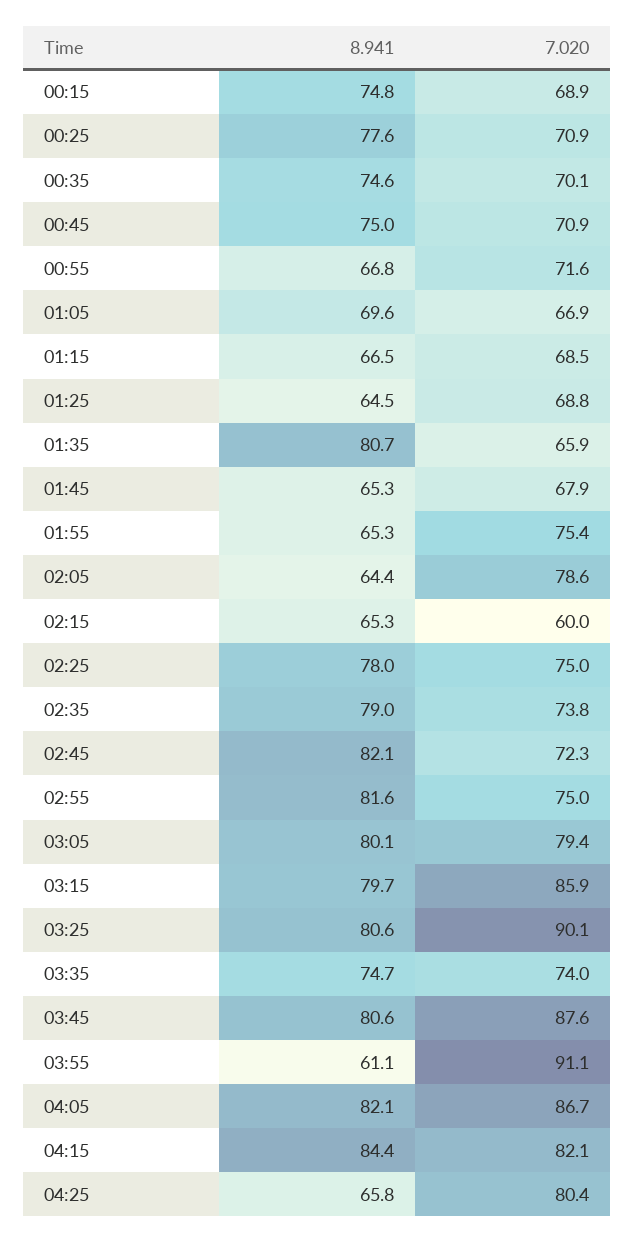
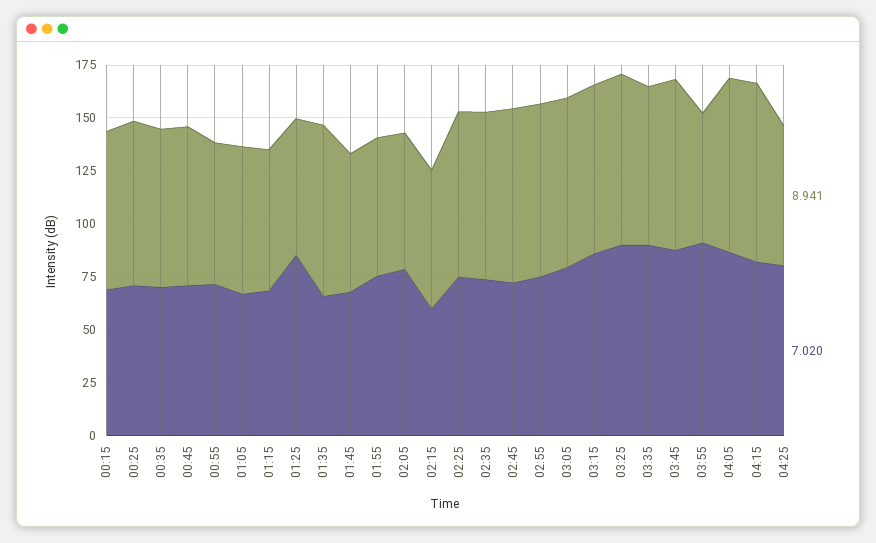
7.020, 01:25: 68.8 -> 85
7.020, 03:35: 74 -> 90

